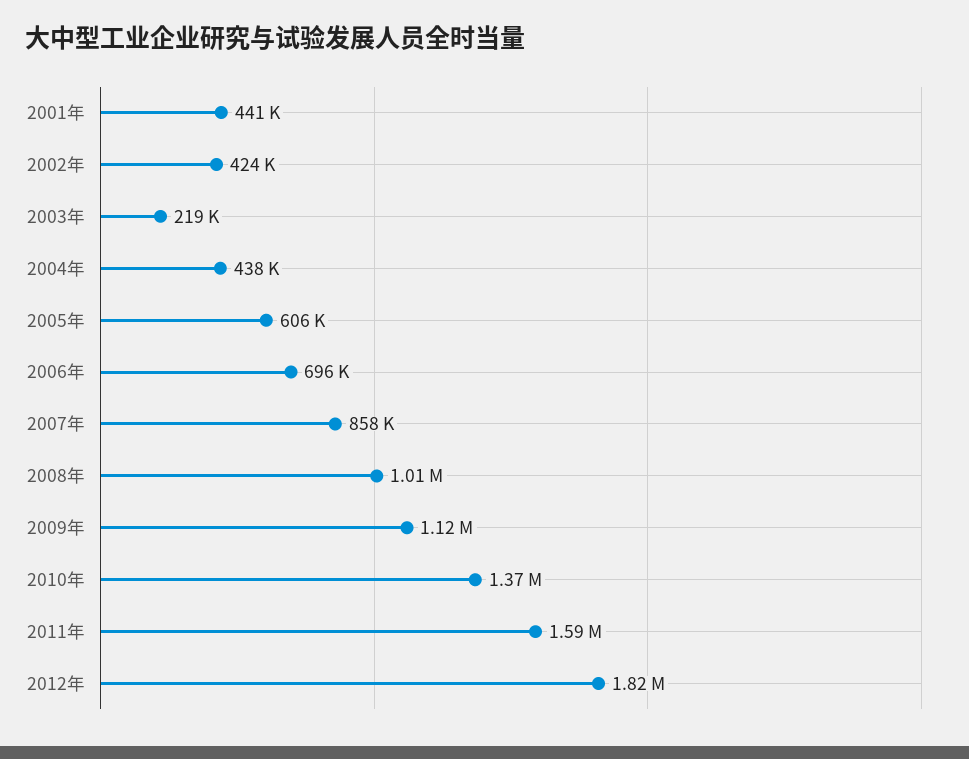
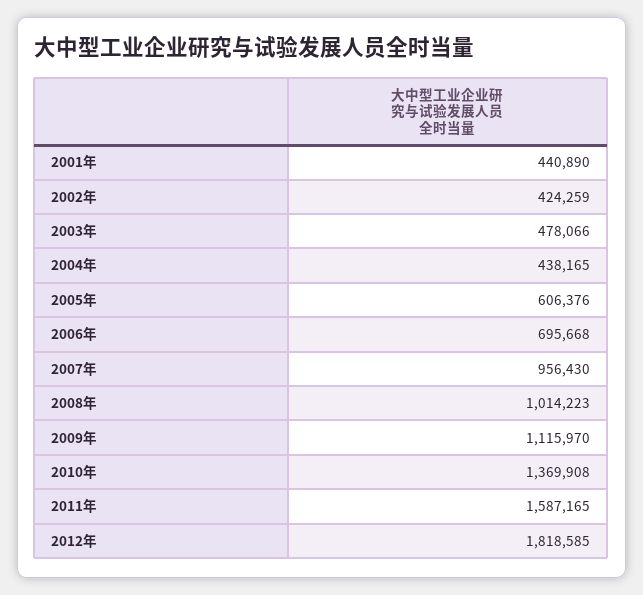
2003年: 219000 -> 478066
2007年: 858000 -> 956430

